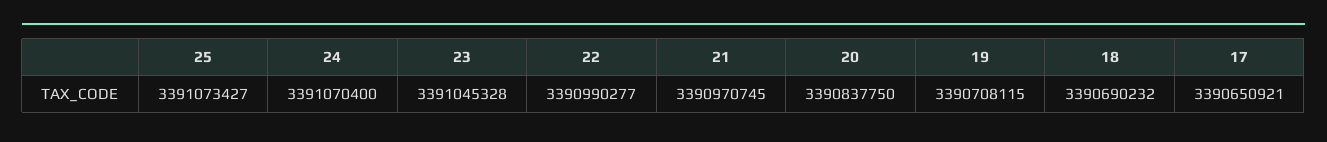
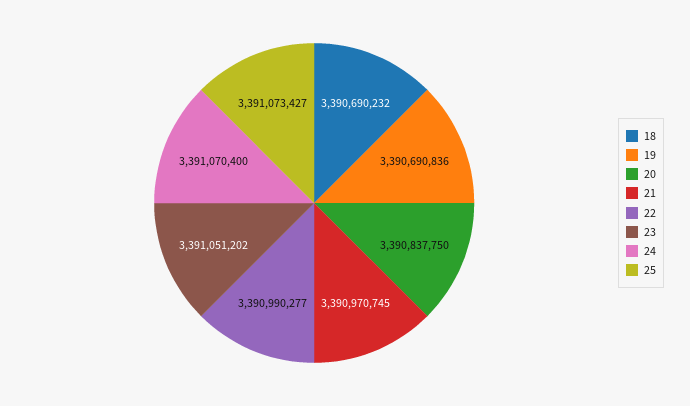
23: 3391045328 -> 3391051202
19: 3390708115 -> 3390690836
17: 3390650921 -> none

